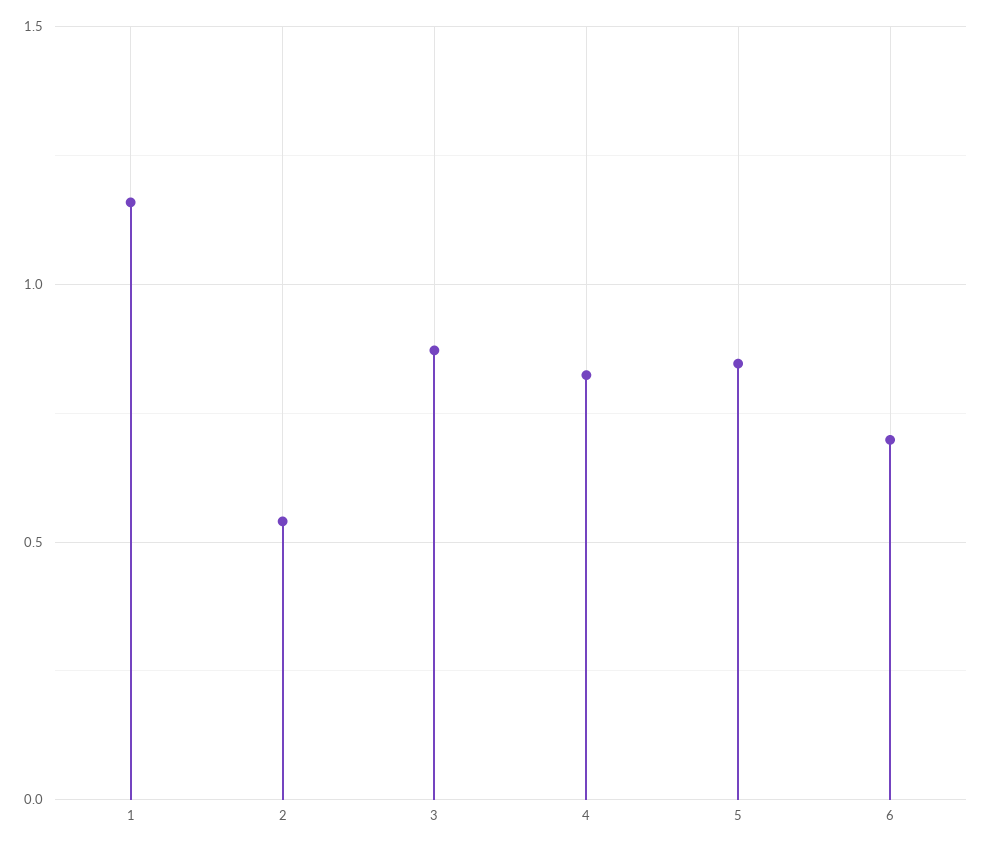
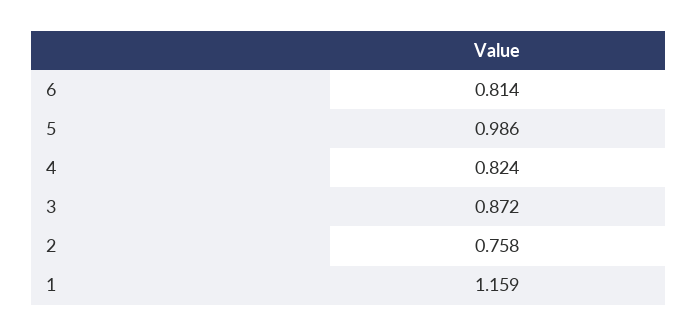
2: 0.55 -> 0.758
5: 0.85 -> 0.986
6: 0.7 -> 0.814

